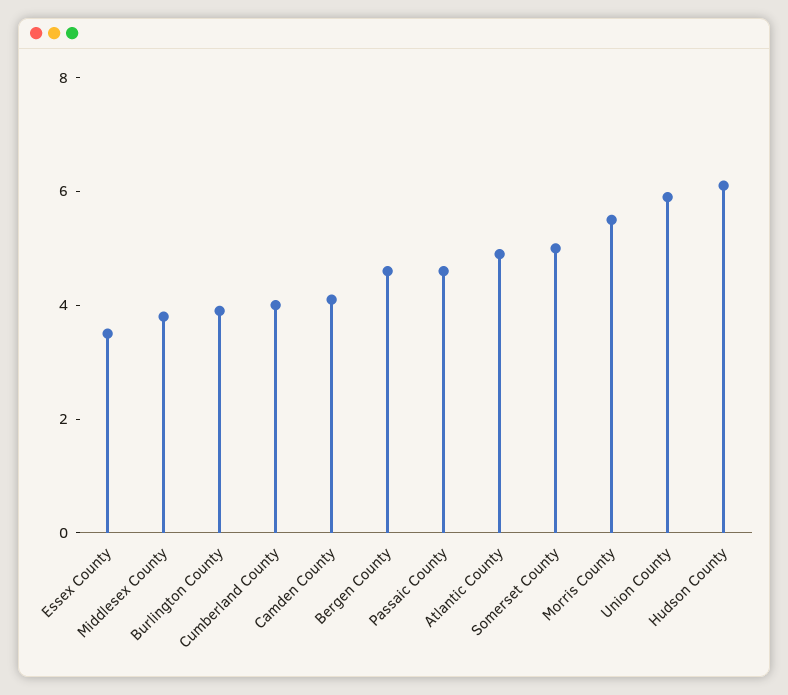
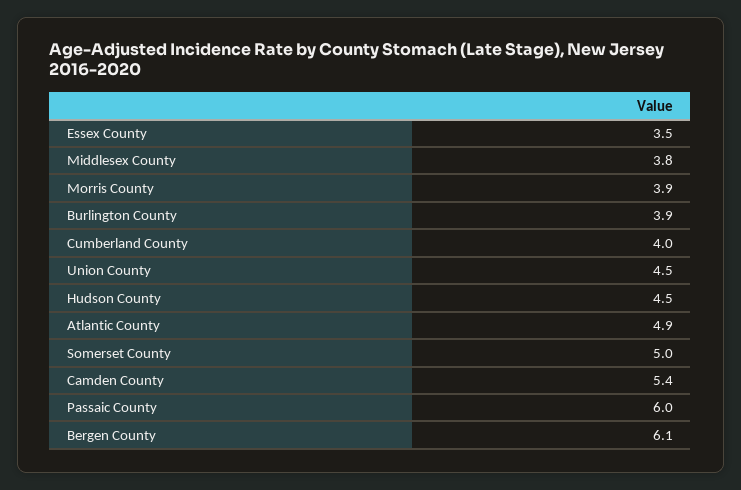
Camden County: 4 -> 5.4
Bergen County: 4.5 -> 6.1
Passaic County: 4.5 -> 6
Morris County: 5.5 -> 3.9
Union County: 6 -> 4.5
Hudson County: 6 -> 4.5

